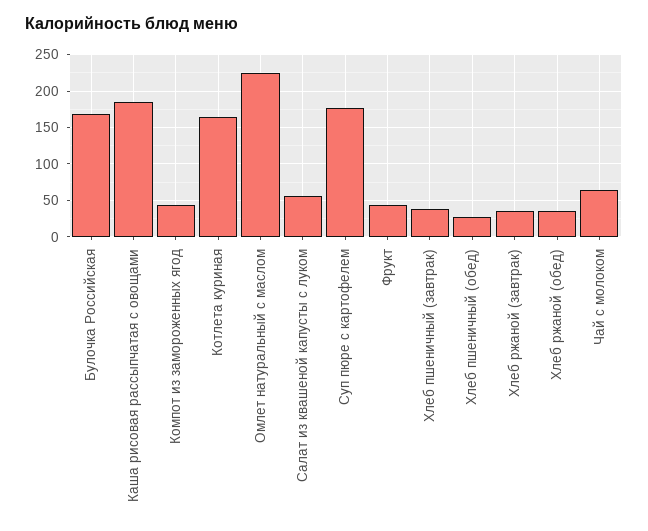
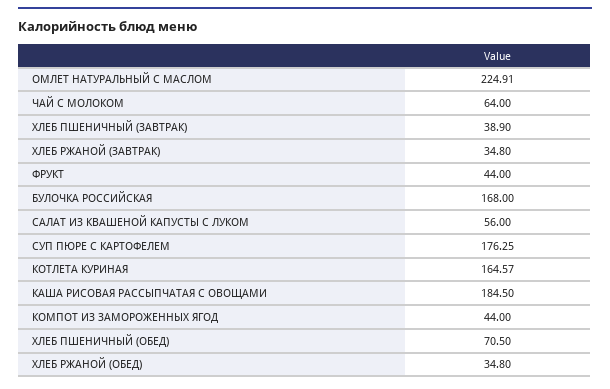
Хлеб пшеничный (обед): 30 -> 70.5

